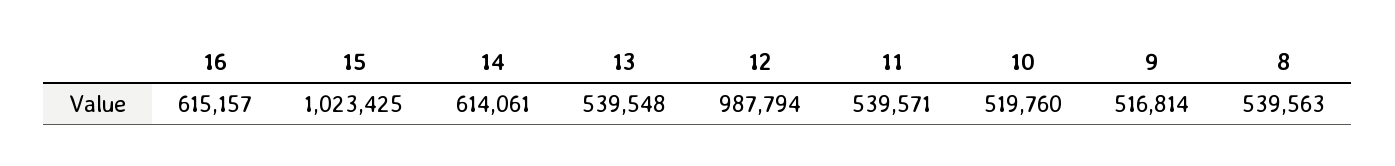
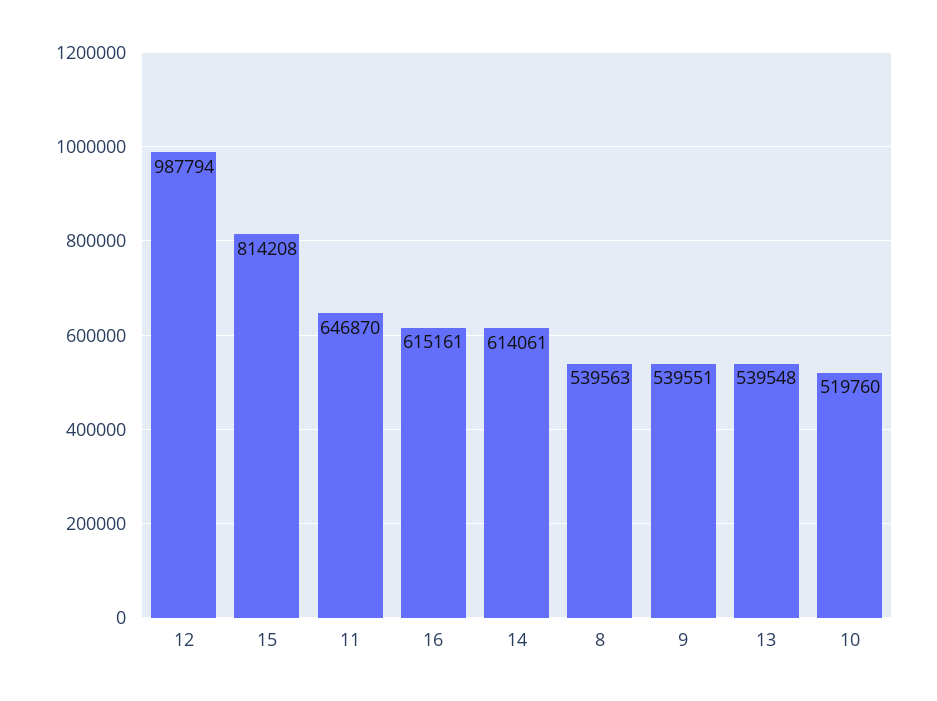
16: 615157 -> 615161
15: 1023425 -> 814208
11: 539571 -> 646870
9: 516814 -> 539551

